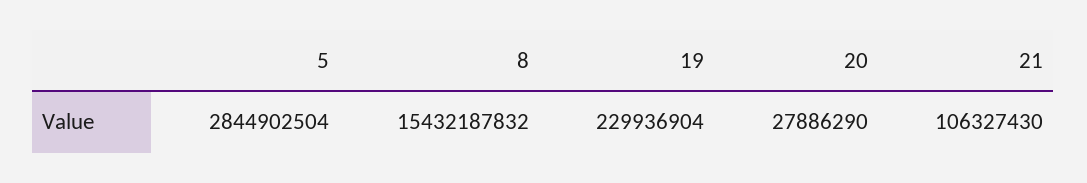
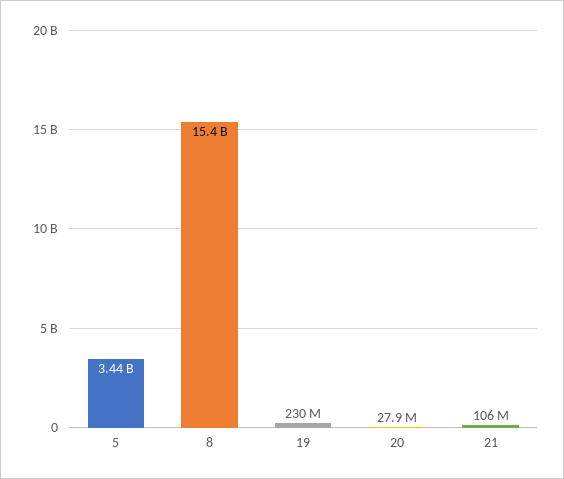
5: 2844902504 -> 3440000000

